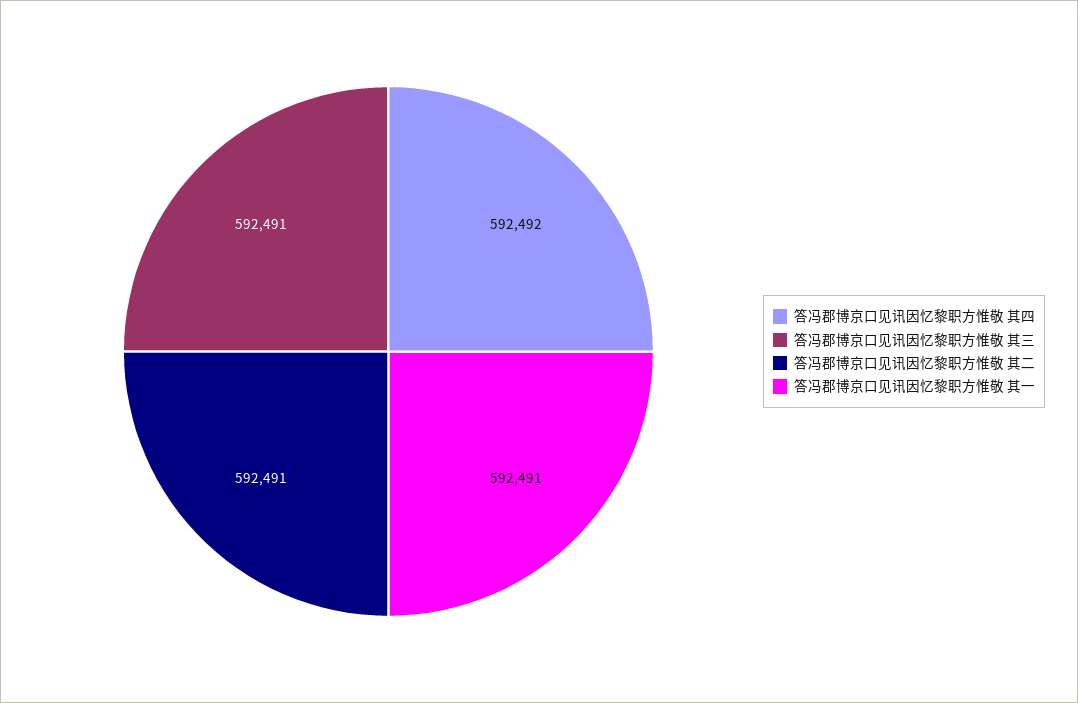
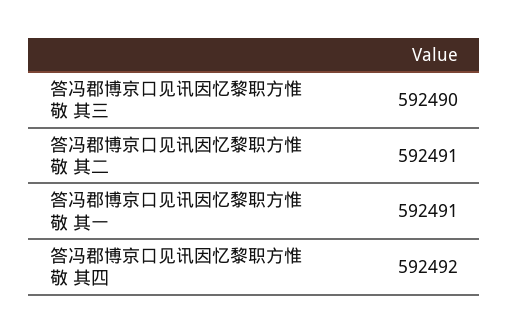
答冯郡博京口见讯因忆黎职方惟敬 其三: 592491 -> 592490

